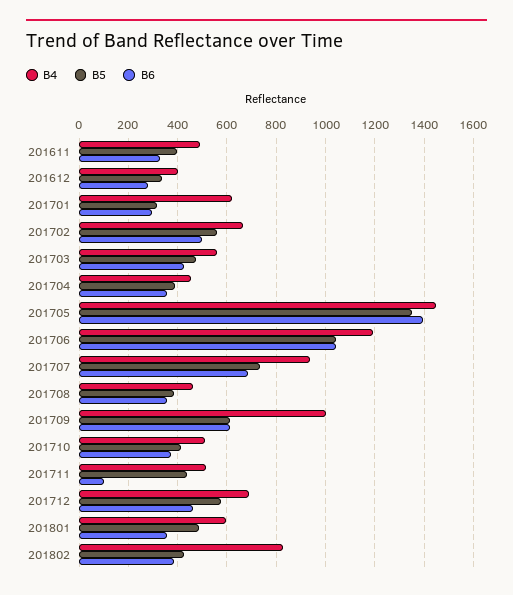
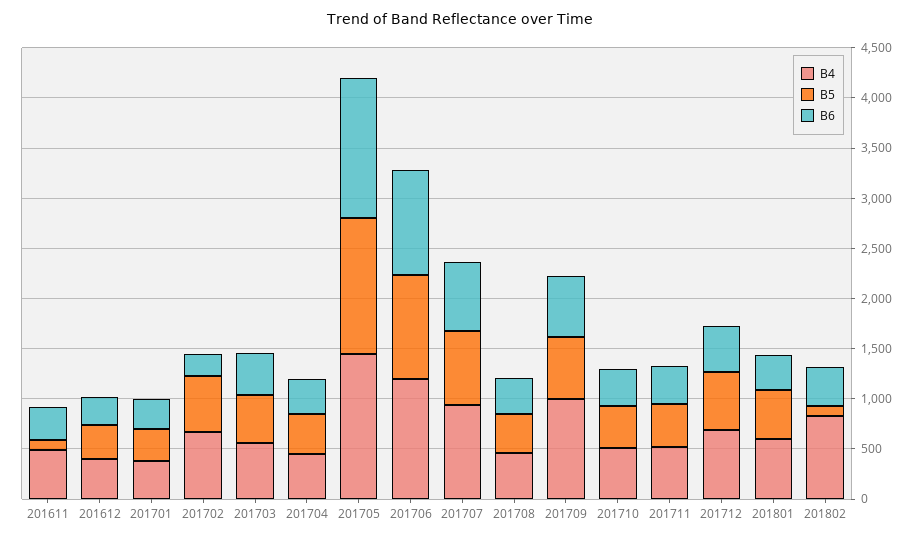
B5, 201611: 400 -> 100
B4, 201701: 625 -> 400
B6, 201702: 500 -> 200
B6, 201711: 100 -> 400
B5, 201802: 425 -> 100

